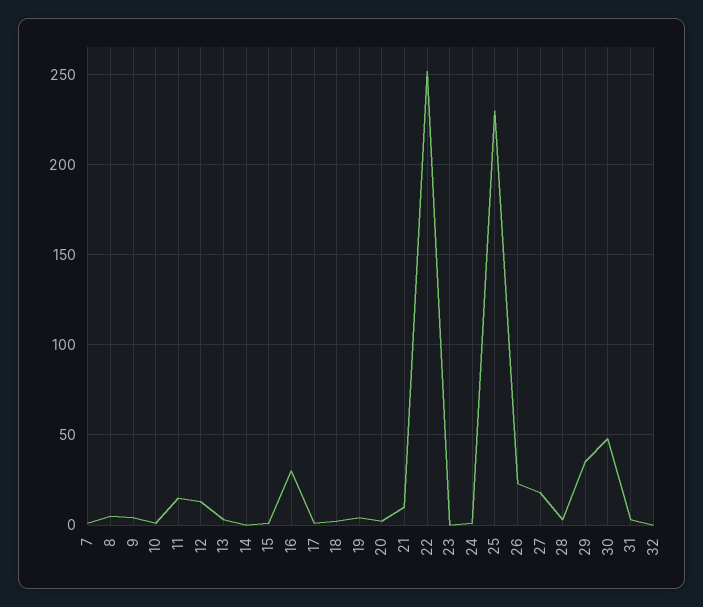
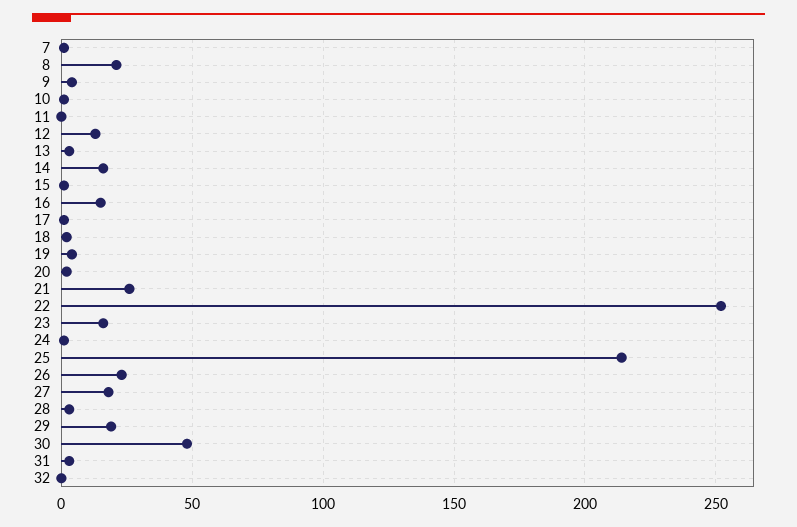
8: 5 -> 20
11: 15 -> 0
14: 0 -> 15
16: 30 -> 15
21: 10 -> 25
23: 0 -> 15
25: 230 -> 215
29: 35 -> 20

